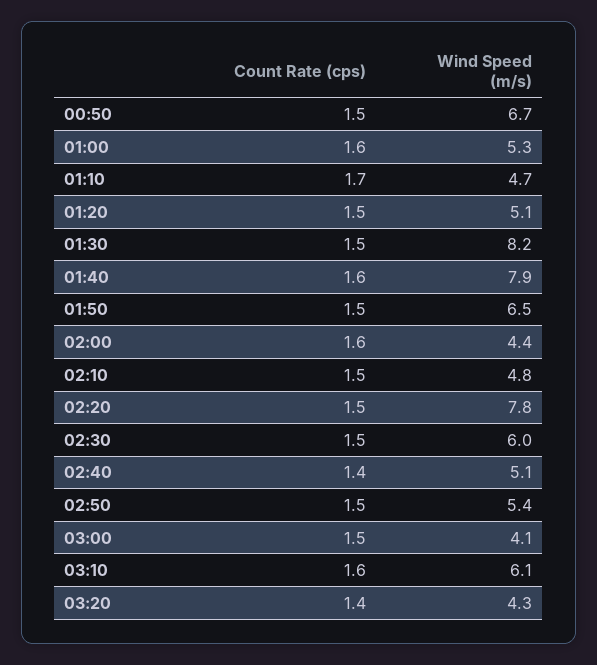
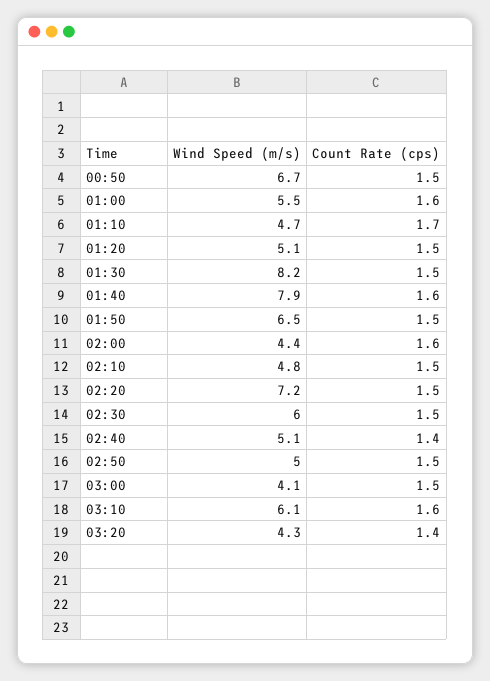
Wind Speed (m/s), 01:00: 5.3 -> 5.5
Wind Speed (m/s), 02:20: 7.8 -> 7.2
Wind Speed (m/s), 02:50: 5.4 -> 5

